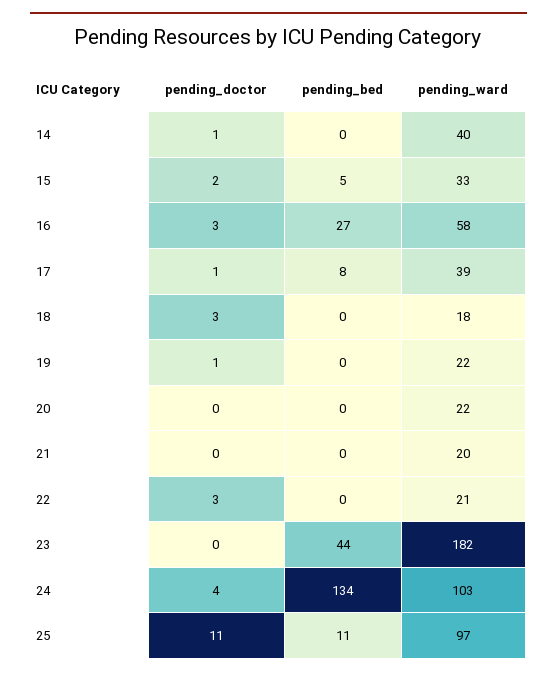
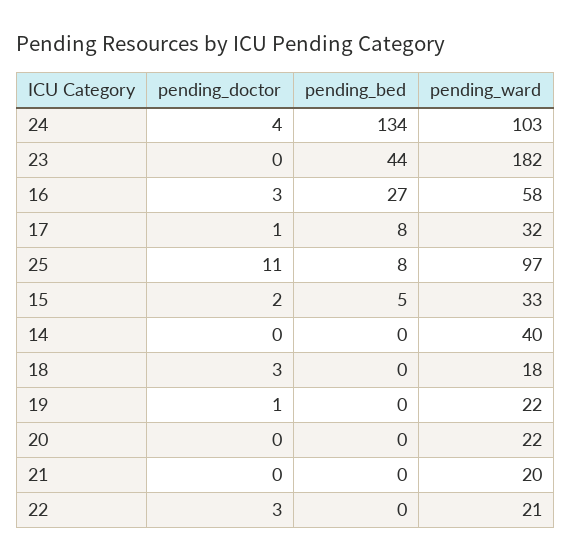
pending_doctor, 14: 1 -> 0
pending_ward, 17: 39 -> 32
pending_bed, 25: 11 -> 8

